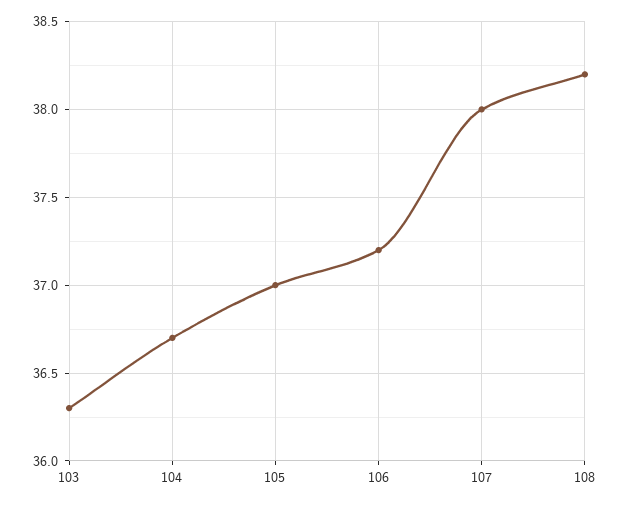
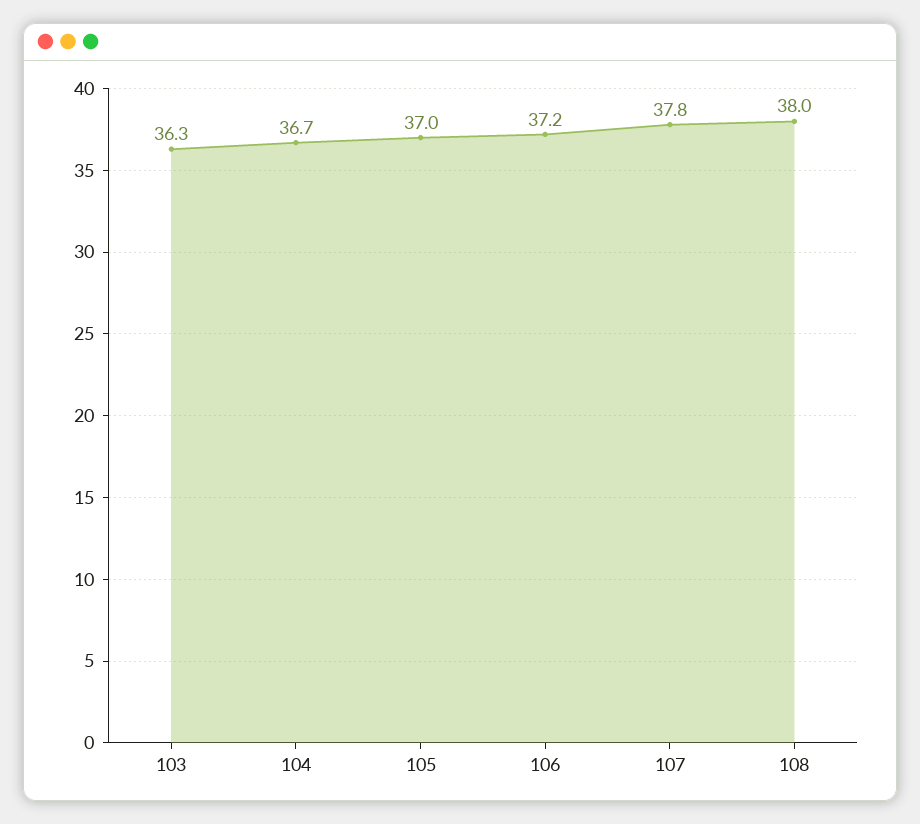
107: 38 -> 37.8
108: 38.2 -> 38

